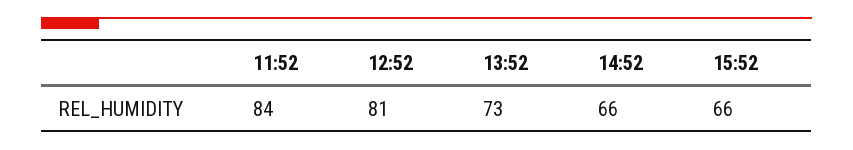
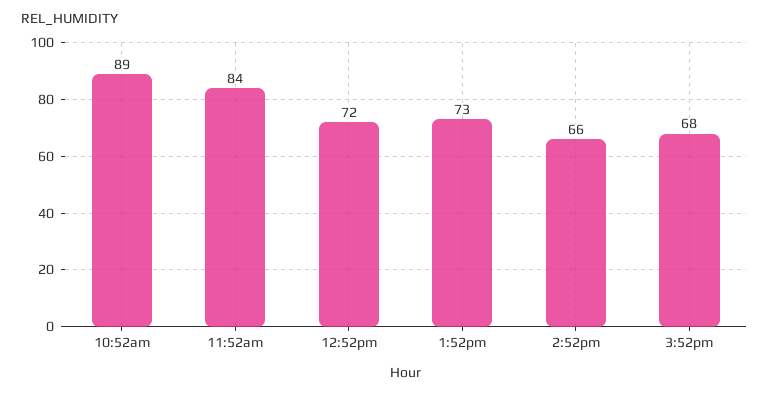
12:52: 81 -> 72
15:52: 66 -> 68
10:52am: none -> 89

